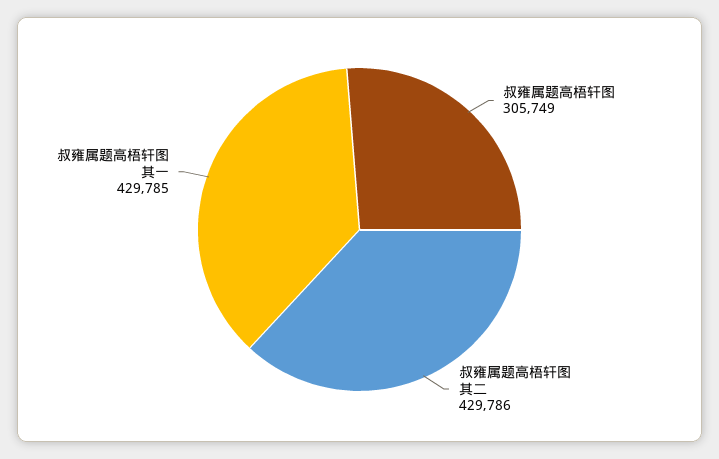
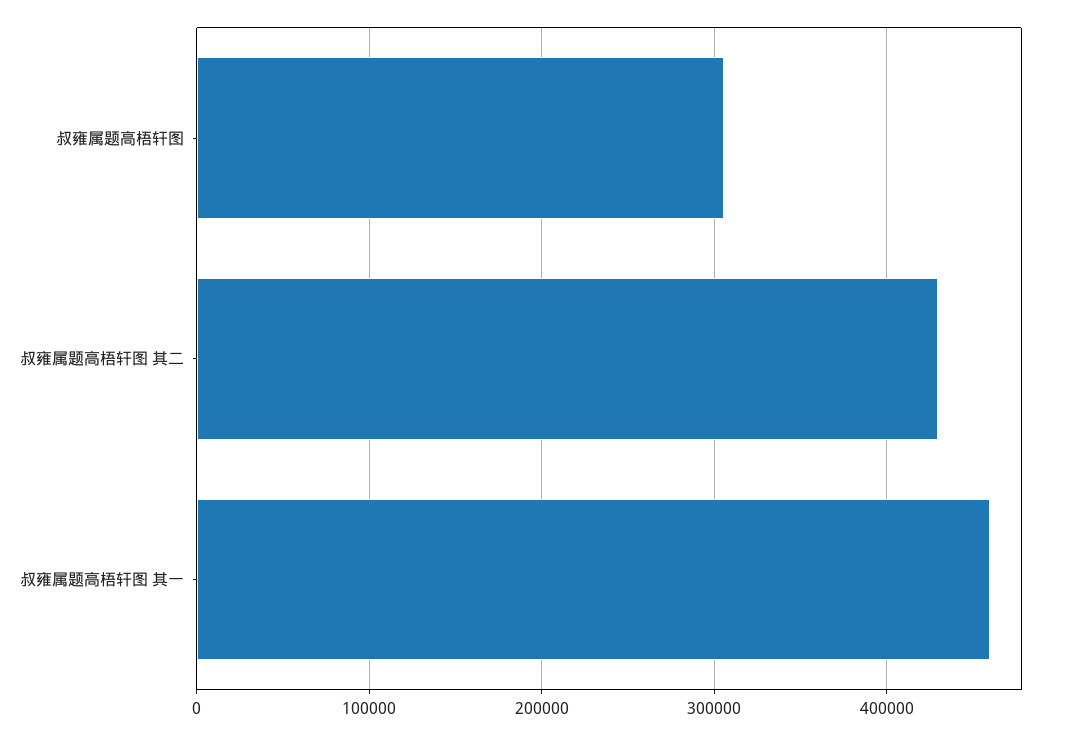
叔雍属题高梧轩图 其一: 429785 -> 460000

